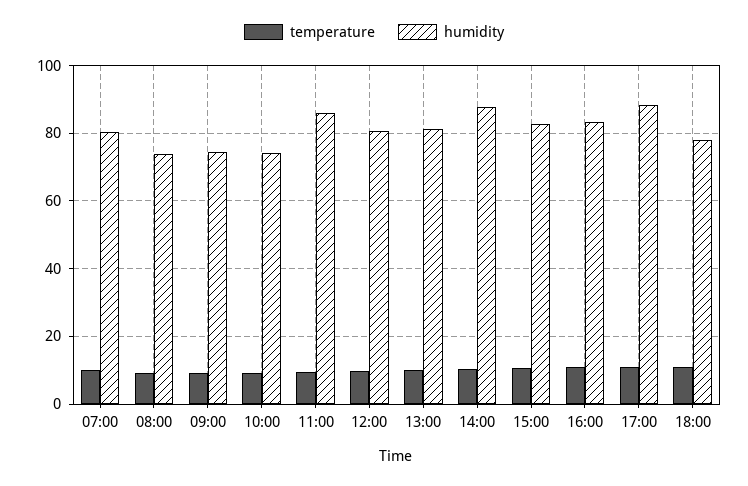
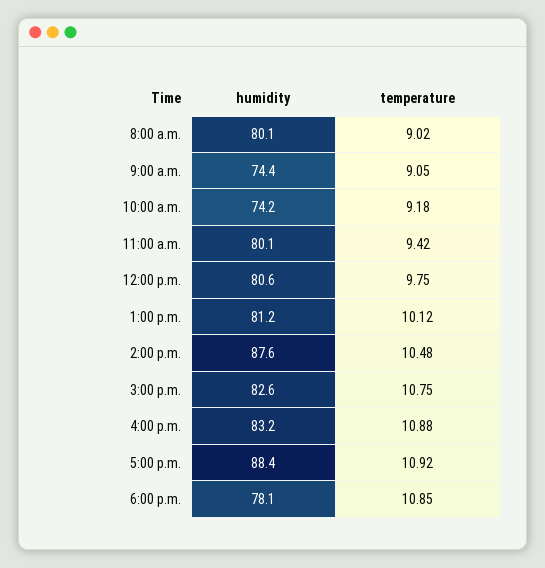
temperature, 07:00: 10 -> none
humidity, 07:00: 80 -> none
humidity, 08:00: 74 -> 80.1
humidity, 11:00: 86 -> 80.1

